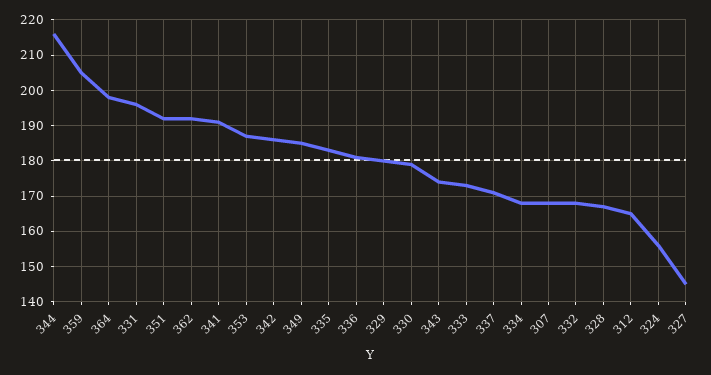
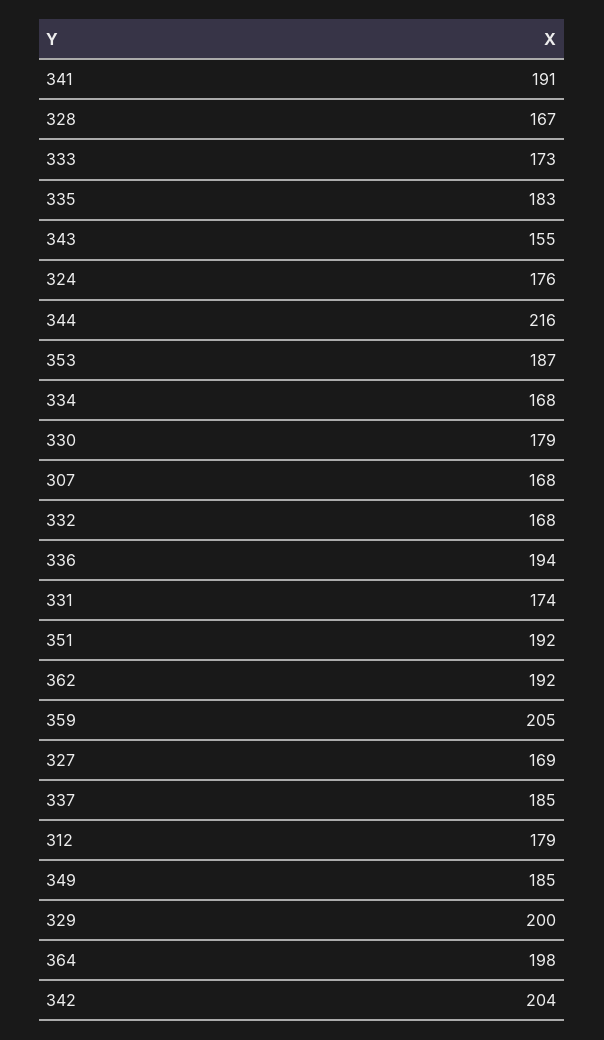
331: 195 -> 174
342: 185 -> 204
336: 180 -> 194
329: 180 -> 200
343: 175 -> 155
337: 170 -> 185
312: 165 -> 179
324: 155 -> 176
327: 145 -> 169

